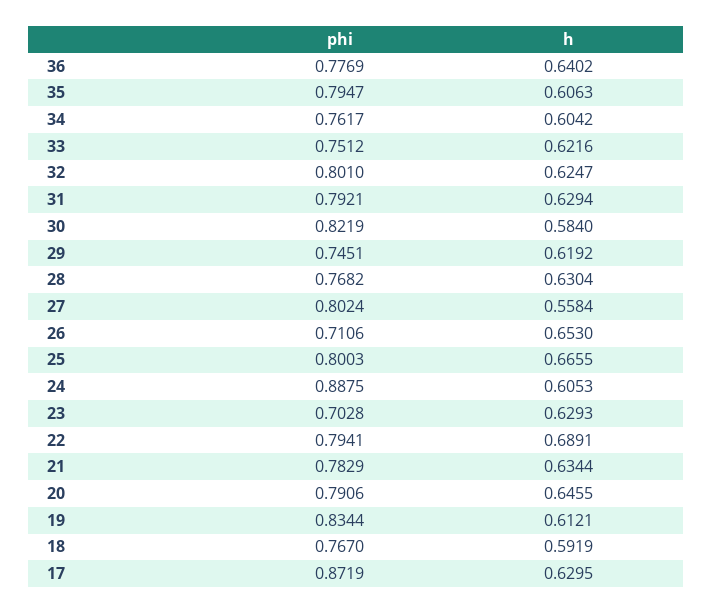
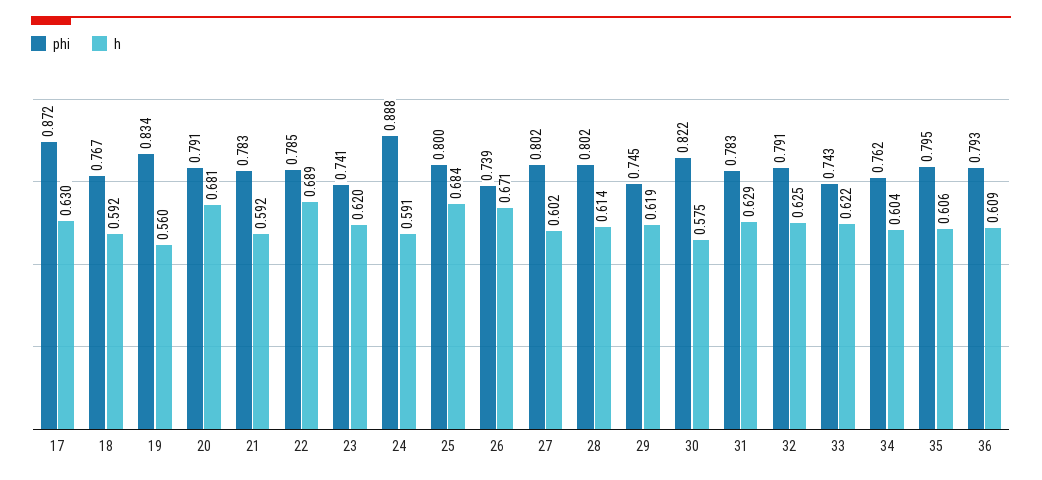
phi, 36: 0.7769 -> 0.793
h, 36: 0.6402 -> 0.609
phi, 33: 0.7512 -> 0.743
phi, 32: 0.801 -> 0.791
phi, 31: 0.7921 -> 0.783
h, 30: 0.584 -> 0.575
phi, 28: 0.7682 -> 0.802
h, 28: 0.6304 -> 0.614
h, 27: 0.5584 -> 0.602
phi, 26: 0.7106 -> 0.739
h, 26: 0.653 -> 0.671
h, 25: 0.6655 -> 0.684
h, 24: 0.6053 -> 0.591
phi, 23: 0.7028 -> 0.741
h, 23: 0.6293 -> 0.62
phi, 22: 0.7941 -> 0.785
h, 21: 0.6344 -> 0.592
h, 20: 0.6455 -> 0.681
h, 19: 0.6121 -> 0.56

